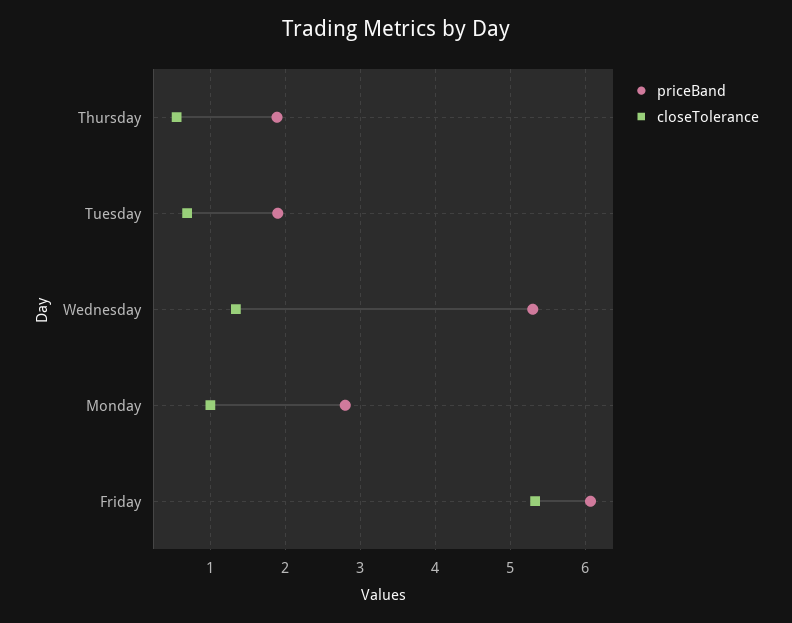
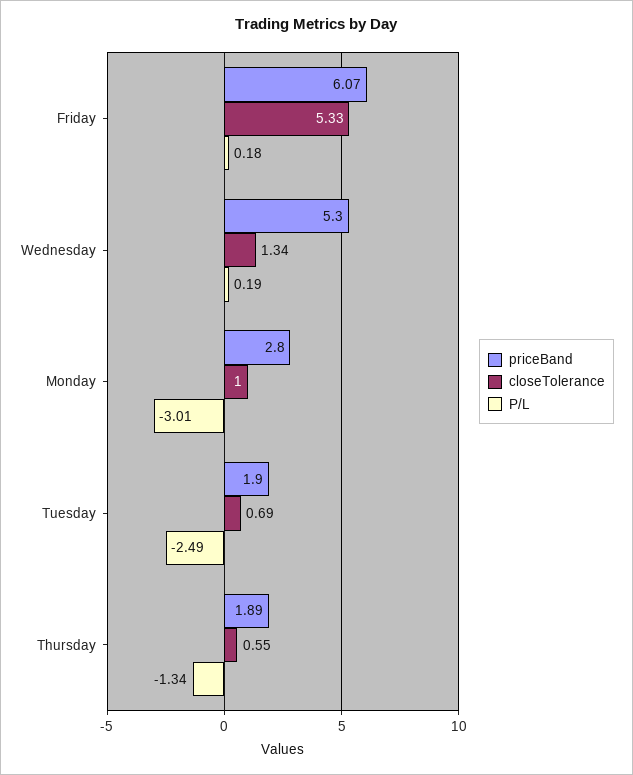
P/L, Friday: none -> 0.18
P/L, Wednesday: none -> 0.19
P/L, Monday: none -> -3.01
P/L, Tuesday: none -> -2.49
P/L, Thursday: none -> -1.34

